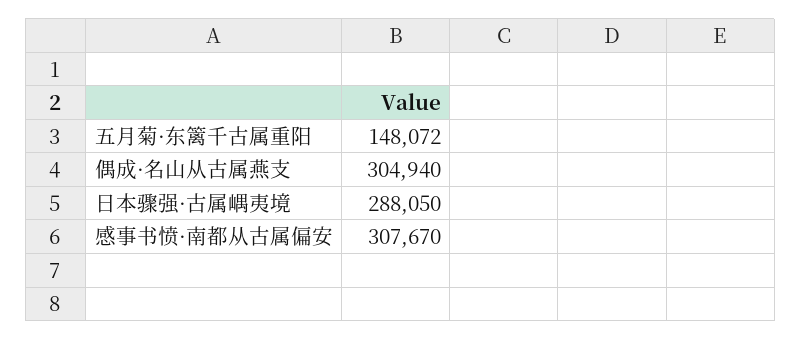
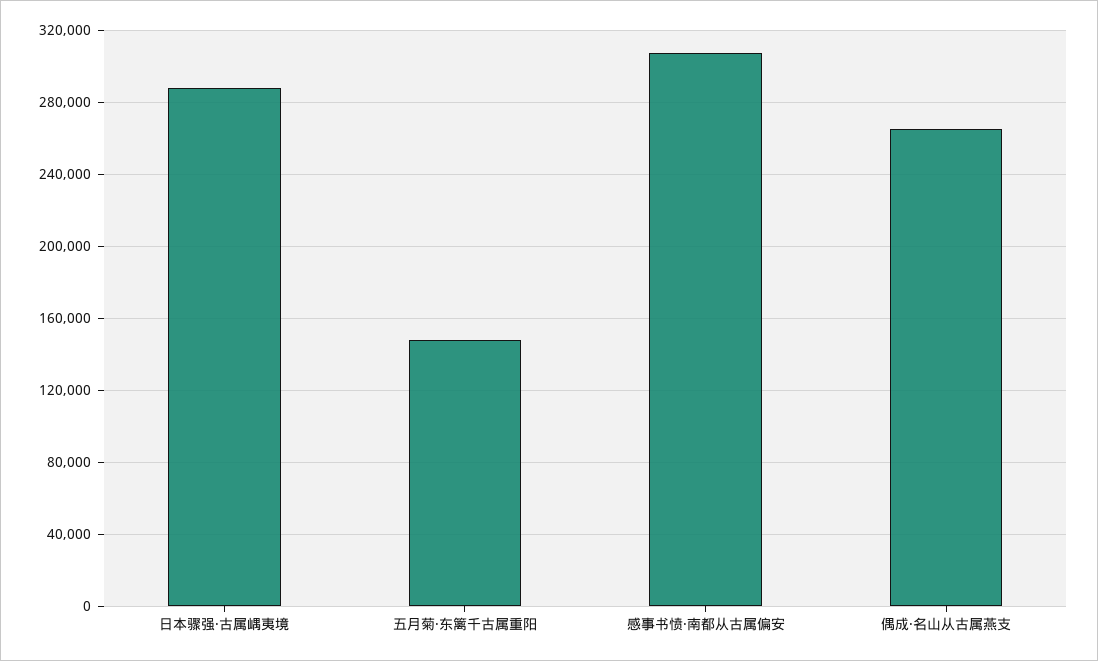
偶成·名山从古属燕支: 304940 -> 265000

